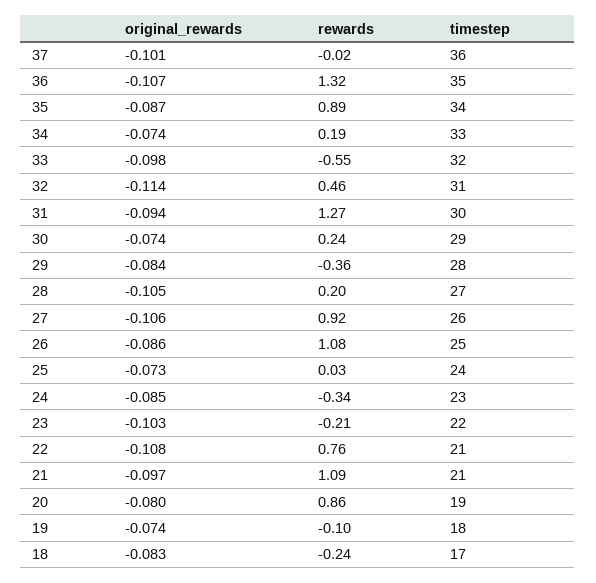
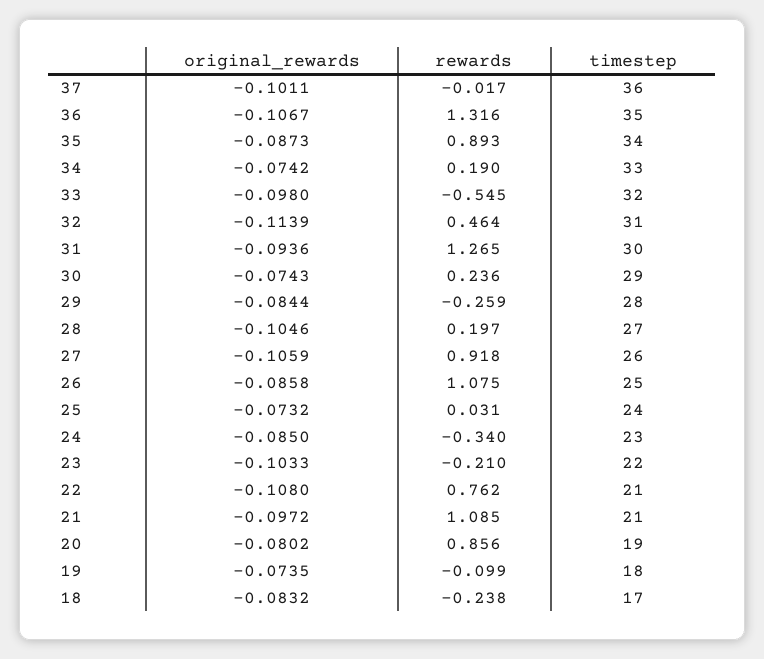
rewards, 29: -0.36 -> -0.259

